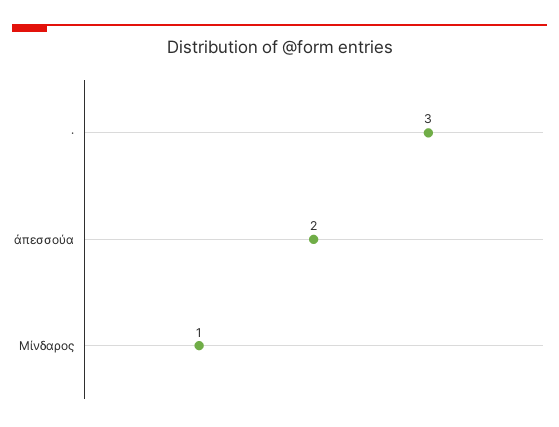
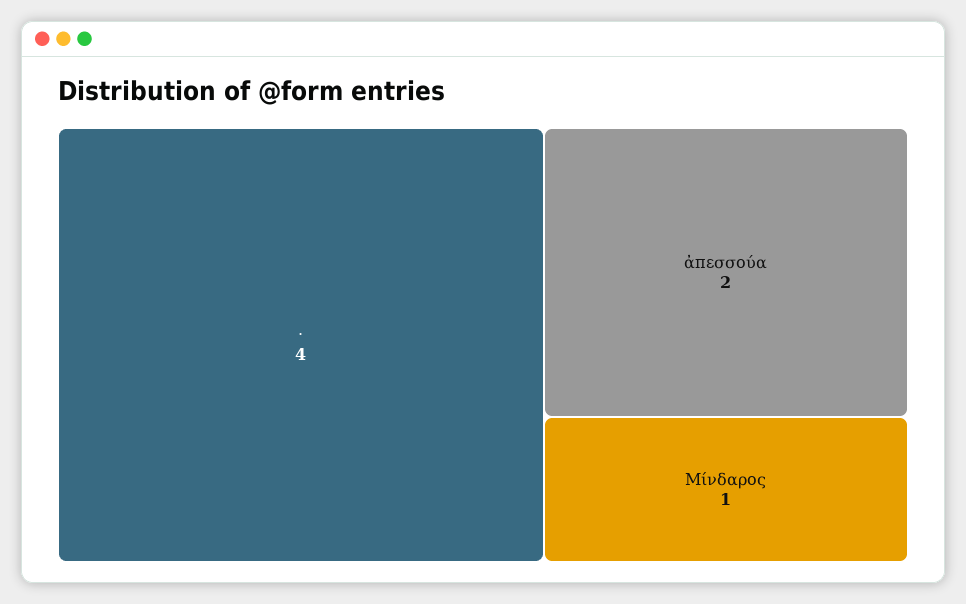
·: 3 -> 4

